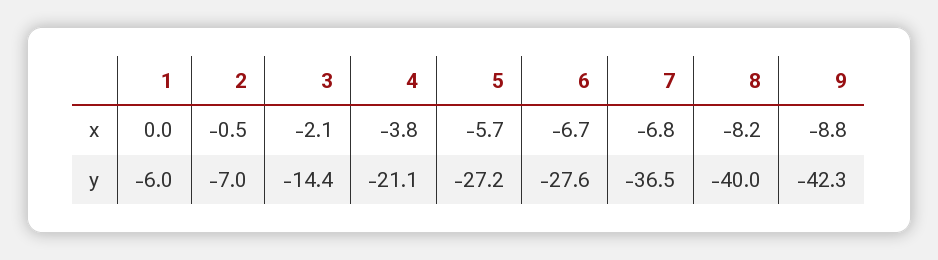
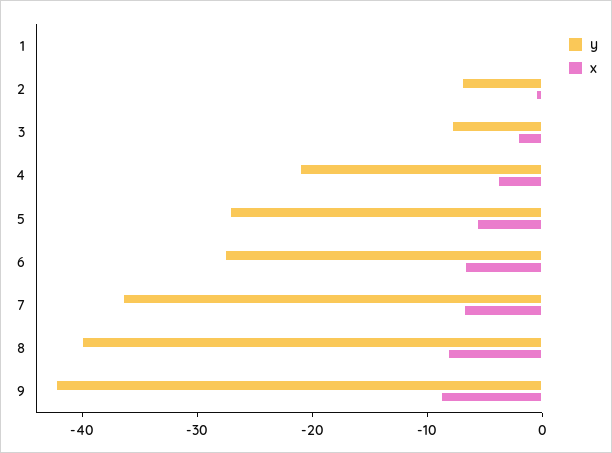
y, 1: -6 -> 0
y, 3: -14.4 -> -8

